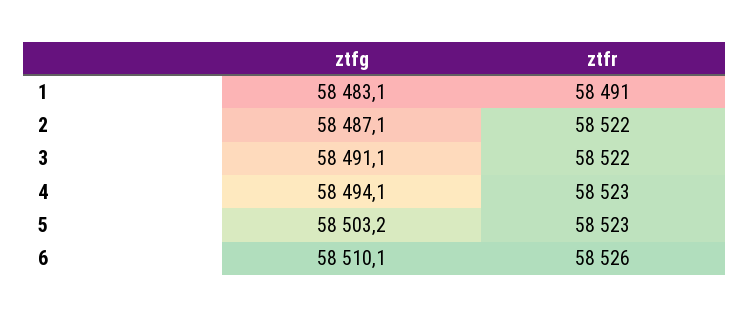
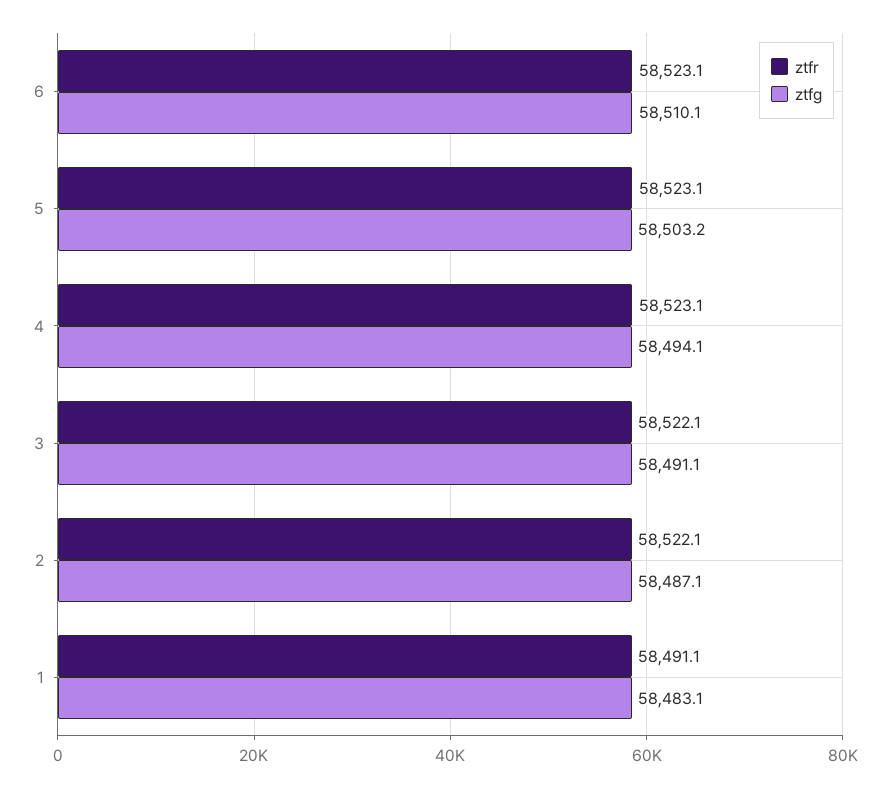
ztfr, 6: 58526 -> 58523.1

